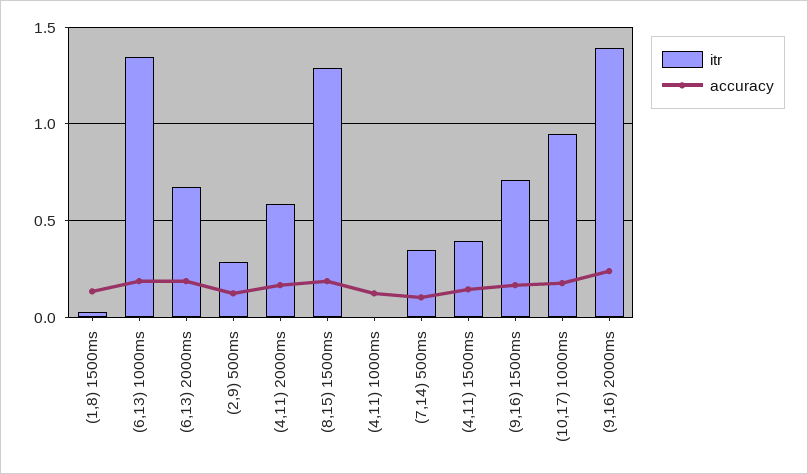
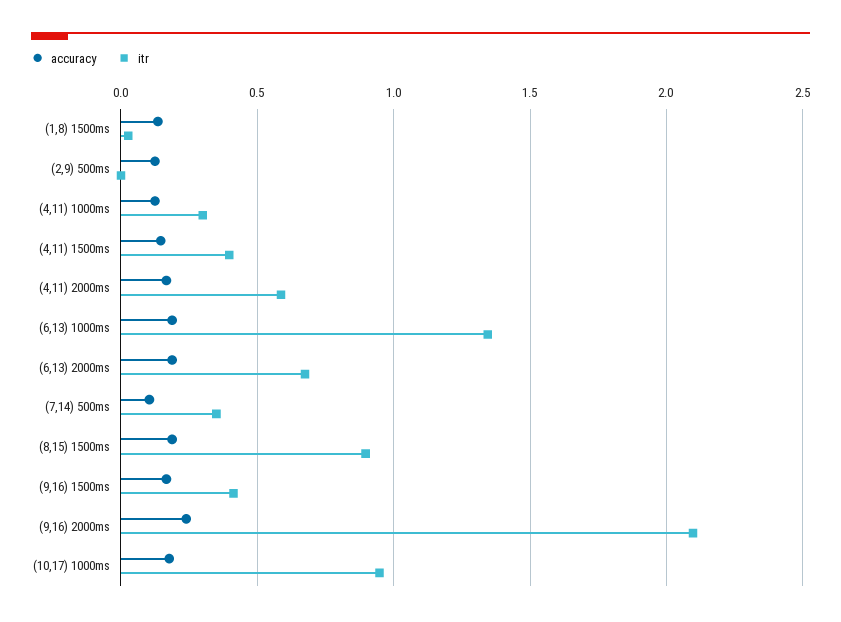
itr, (2,9) 500ms: 0.3 -> 0
itr, (8,15) 1500ms: 1.3 -> 0.9
itr, (4,11) 1000ms: 0 -> 0.3
itr, (9,16) 1500ms: 0.7 -> 0.4
itr, (9,16) 2000ms: 1.4 -> 2.1

